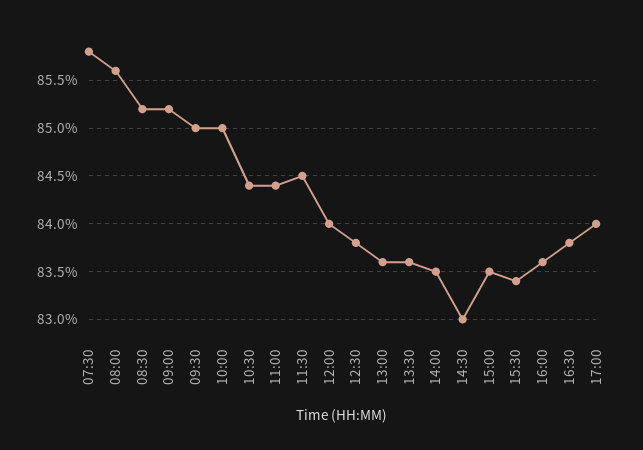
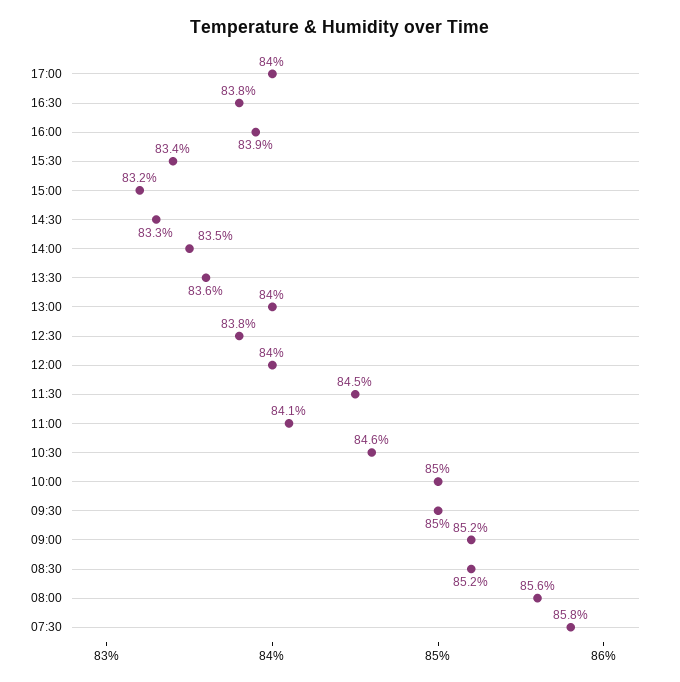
10:30: 84.4 -> 84.6
11:00: 84.4 -> 84.1
13:00: 83.6 -> 84
14:30: 83 -> 83.3
15:00: 83.5 -> 83.2
16:00: 83.6 -> 83.9

